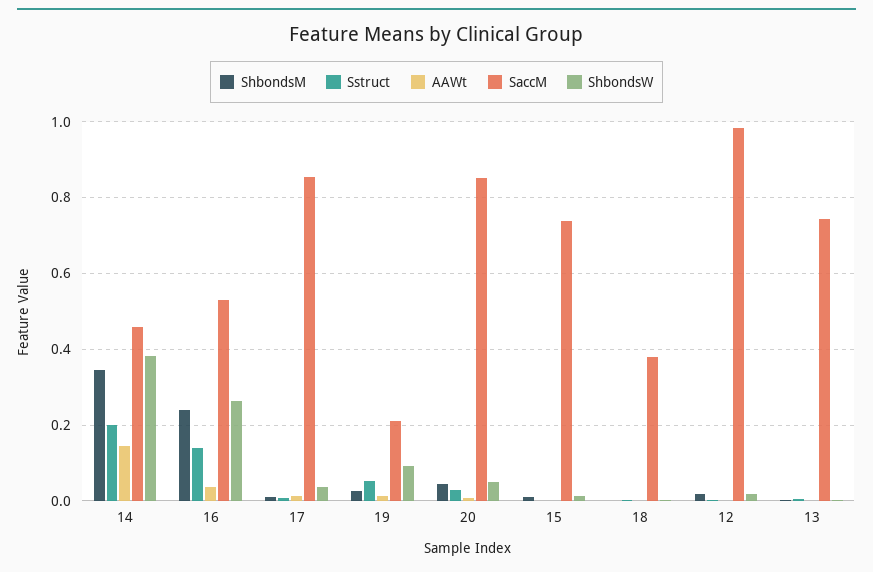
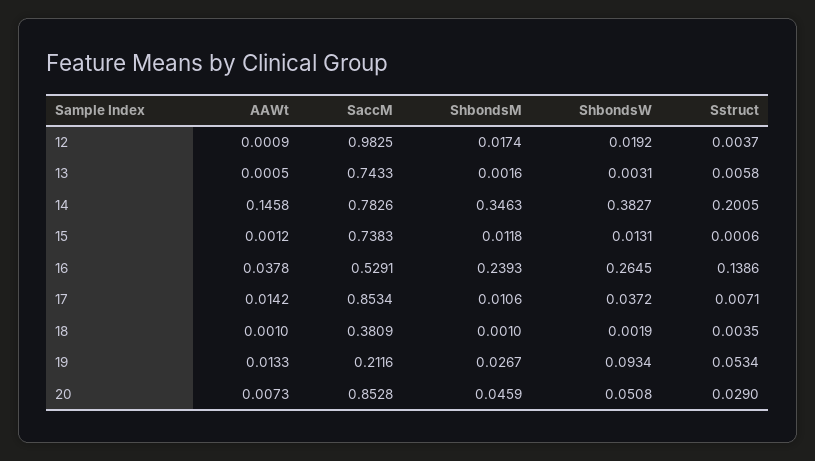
SaccM, 14: 0.46 -> 0.7826

